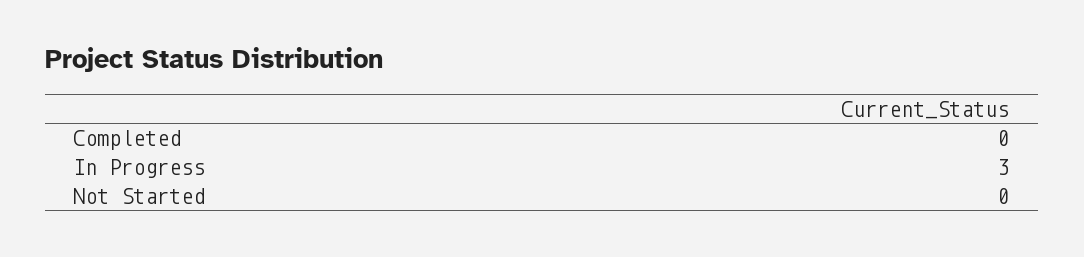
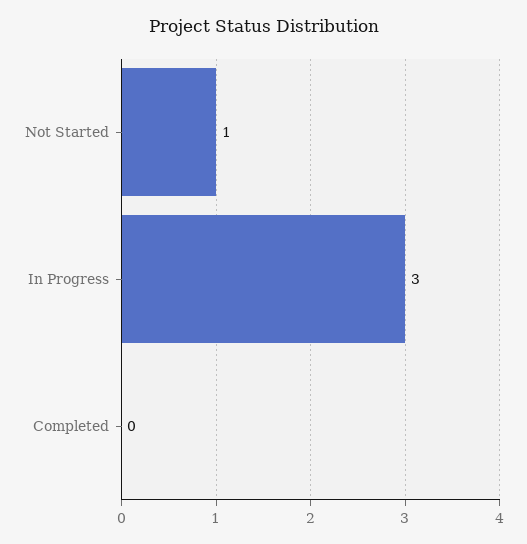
Not Started: 0 -> 1

